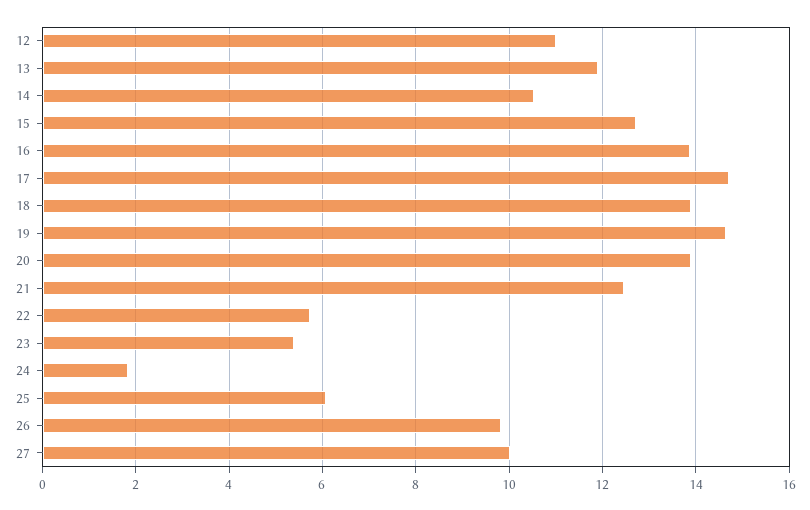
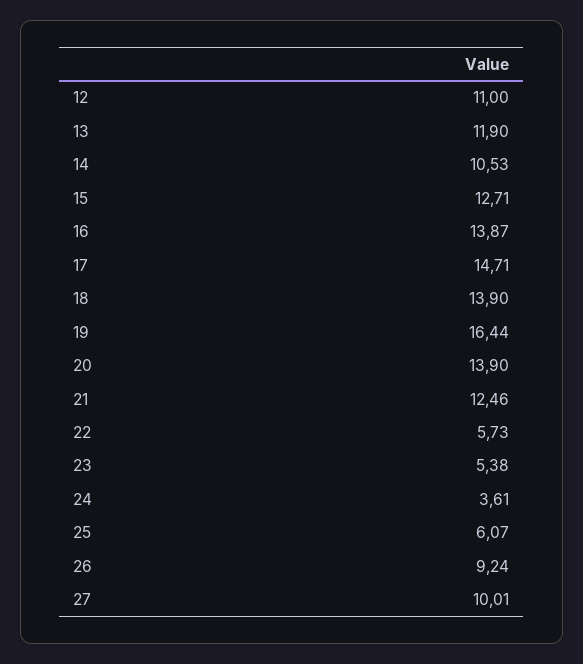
19: 14.6 -> 16.44
24: 1.8 -> 3.61
26: 9.8 -> 9.24

